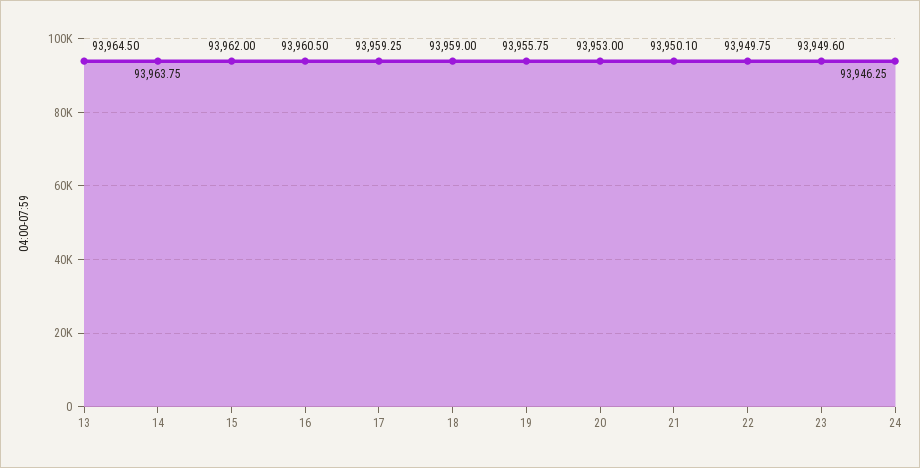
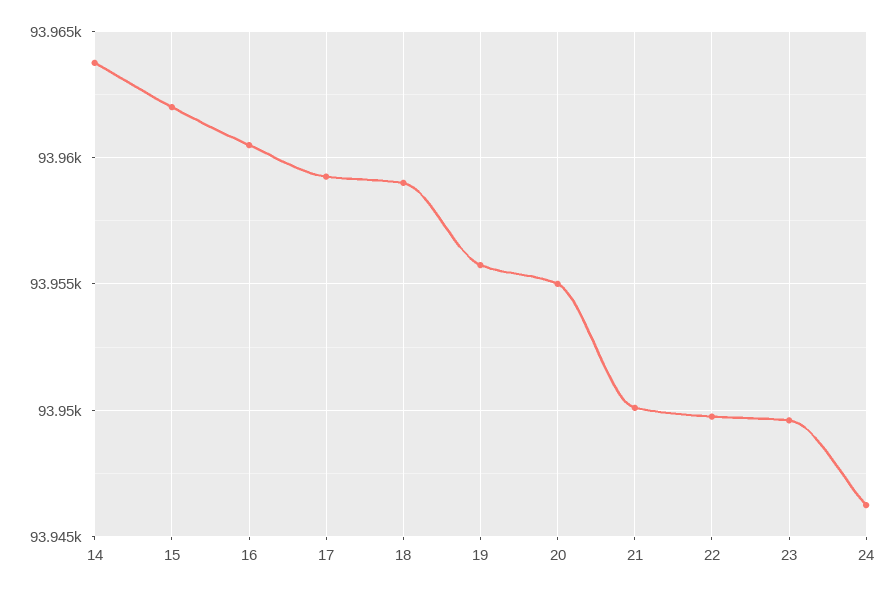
13: 93964.5 -> none
20: 93953 -> 93955

